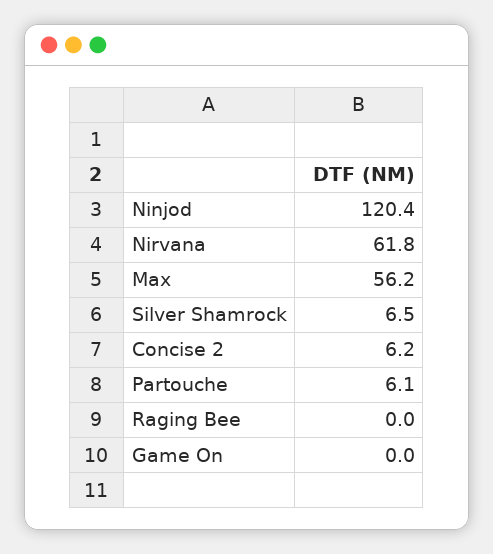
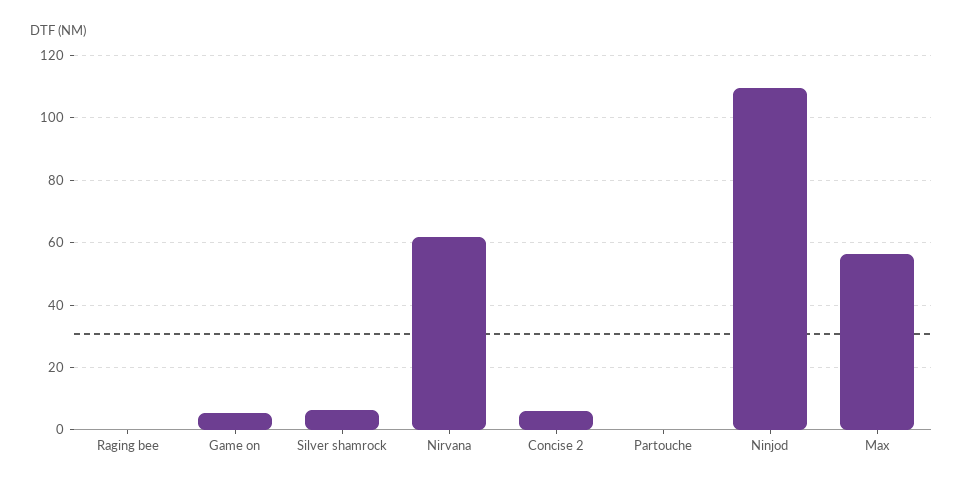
Ninjod: 120.4 -> 110
Partouche: 6.1 -> 0
Game On: 0 -> 6

